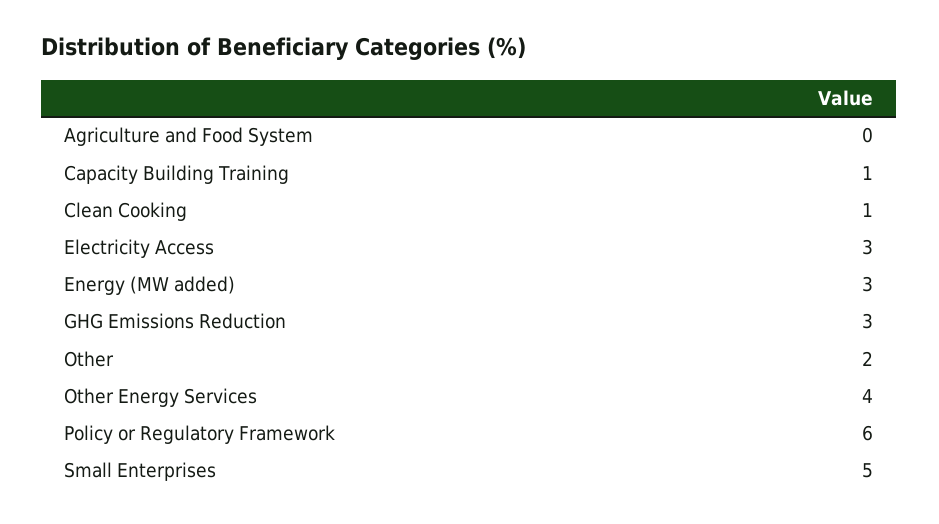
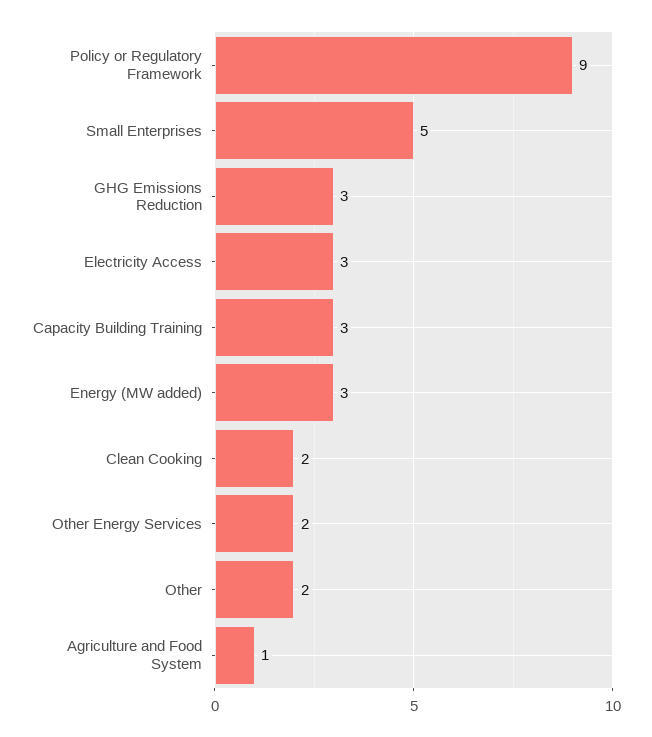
Agriculture and Food System: 0 -> 1
Capacity Building Training: 1 -> 3
Clean Cooking: 1 -> 2
Other Energy Services: 4 -> 2
Policy or Regulatory Framework: 6 -> 9

